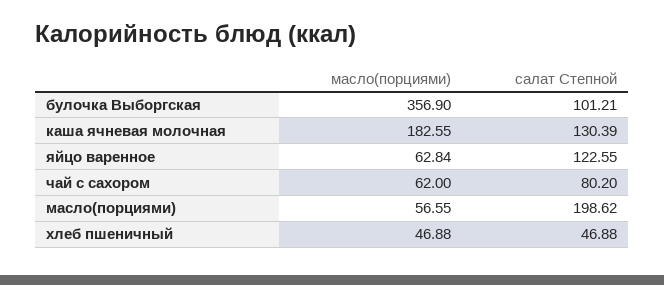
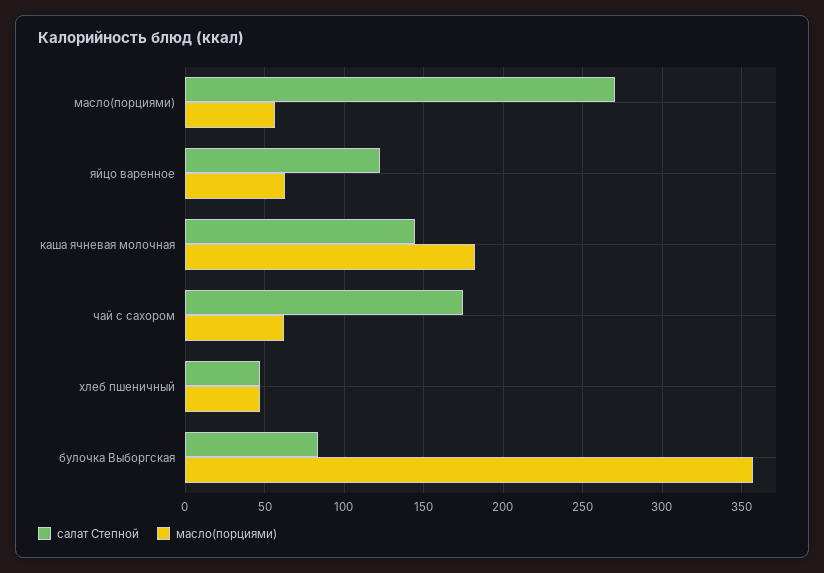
салат Степной, булочка Выборгская: 101.21 -> 85
салат Степной, каша ячневая молочная: 130.39 -> 145
салат Степной, чай с сахором: 80.2 -> 175
салат Степной, масло(порциями): 198.62 -> 270

